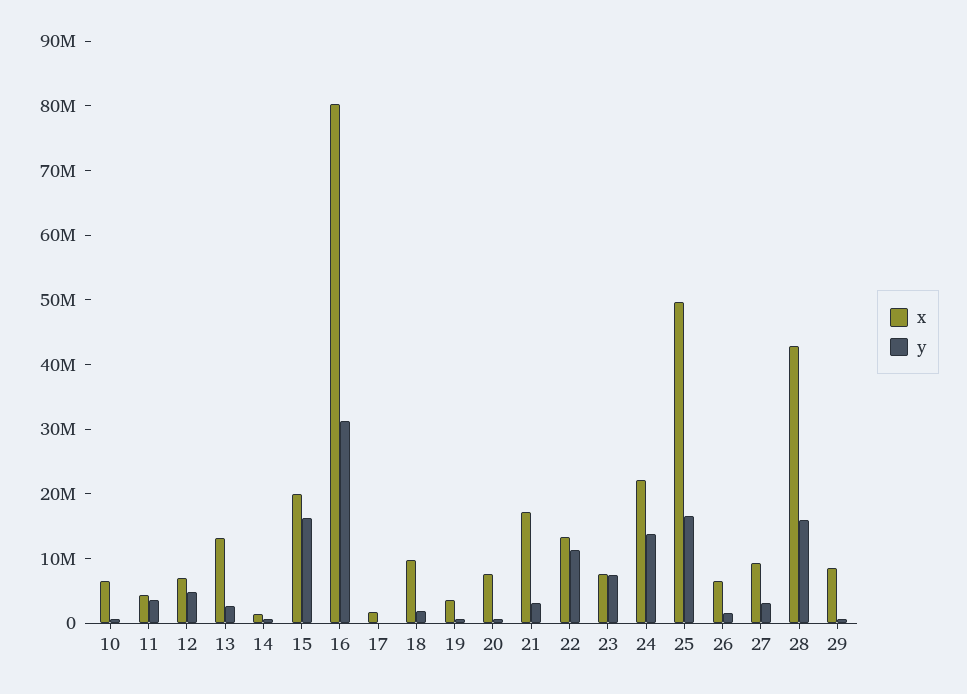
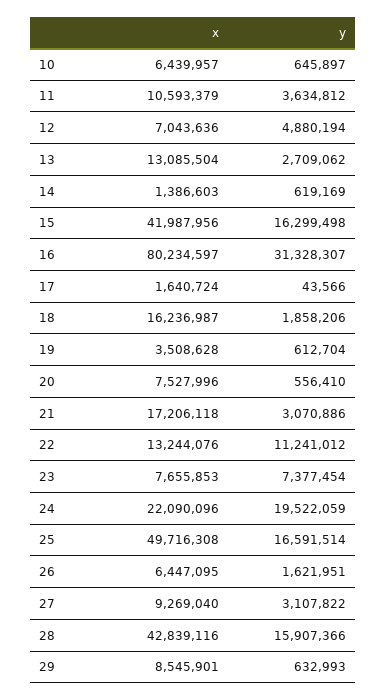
x, 11: 4000000 -> 10593379
x, 15: 20000000 -> 41987956
x, 18: 10000000 -> 16236987
y, 24: 14000000 -> 19522059

